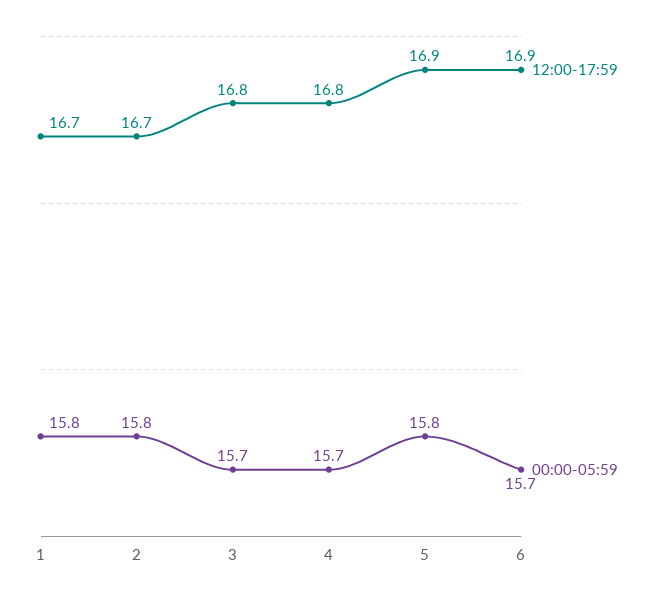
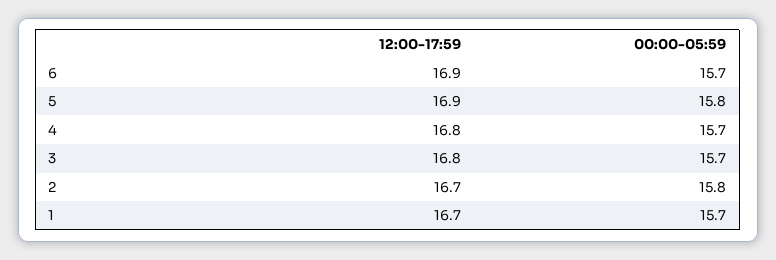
00:00-05:59, 1: 15.8 -> 15.7

